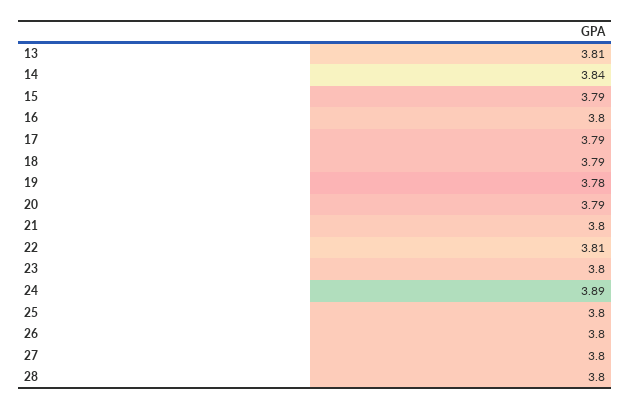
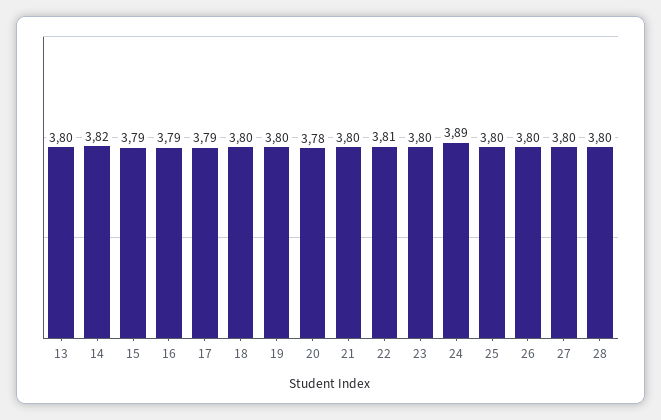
13: 3.81 -> 3.8
14: 3.84 -> 3.82
16: 3.8 -> 3.79
18: 3.79 -> 3.8
19: 3.78 -> 3.8
20: 3.79 -> 3.78

